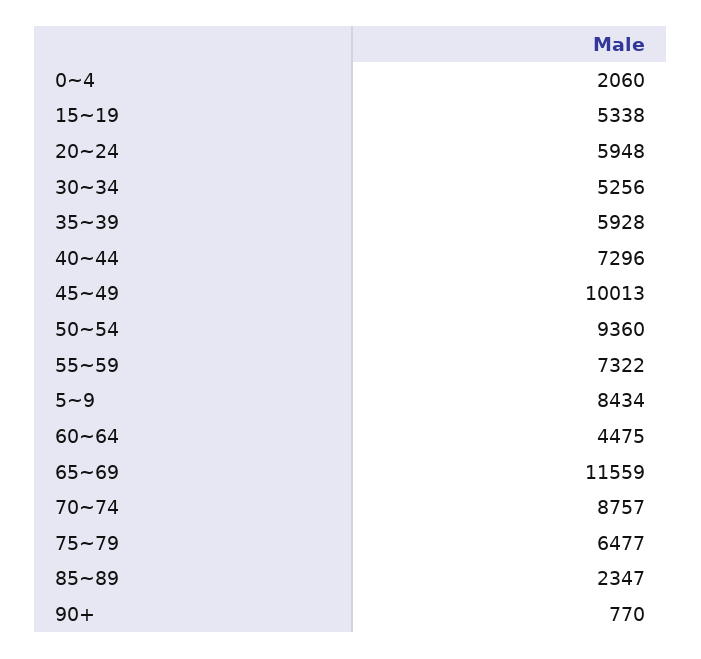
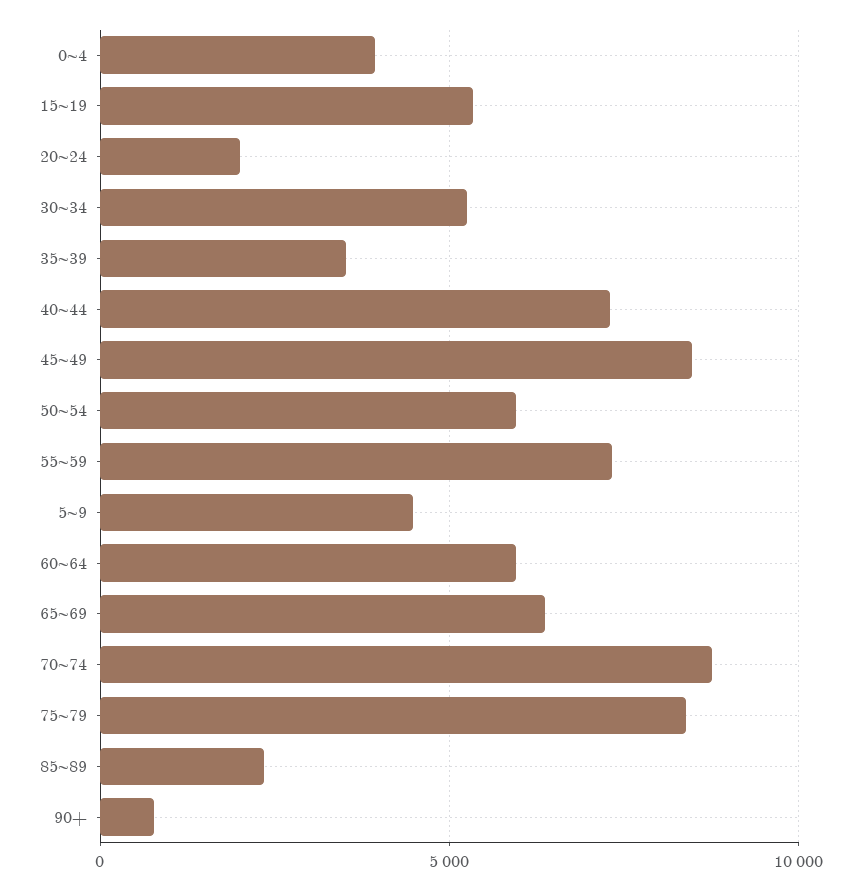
0~4: 2060 -> 4000
20~24: 5948 -> 2000
35~39: 5928 -> 3500
45~49: 10013 -> 8500
50~54: 9360 -> 6000
5~9: 8434 -> 4500
60~64: 4475 -> 6000
65~69: 11559 -> 6500
75~79: 6477 -> 8500

